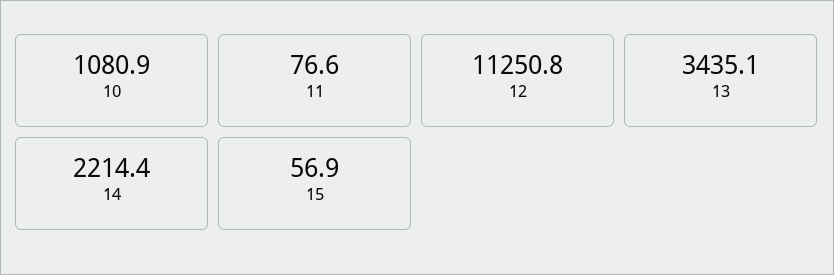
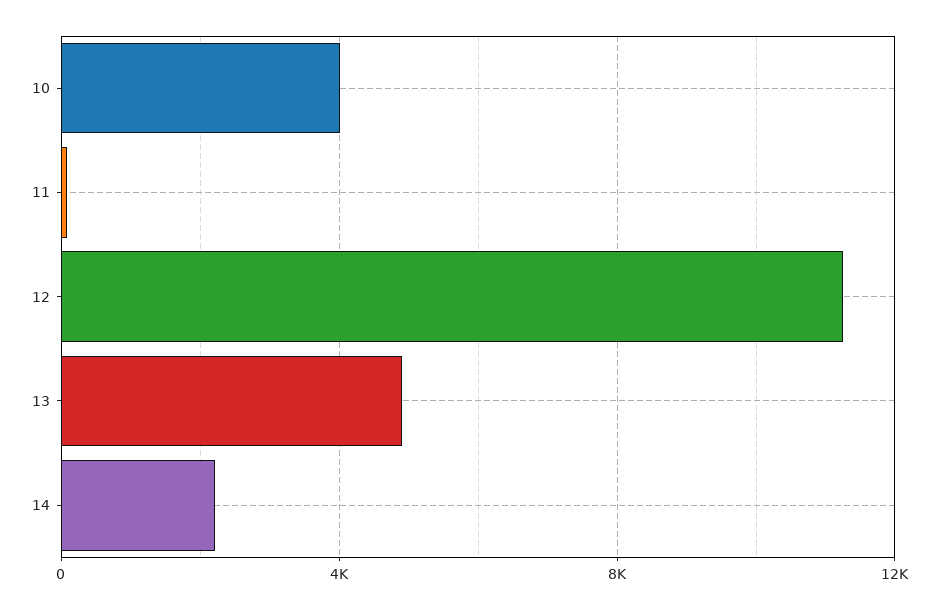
10: 1080.9 -> 4000
13: 3435.1 -> 5000
15: 56.9 -> none

